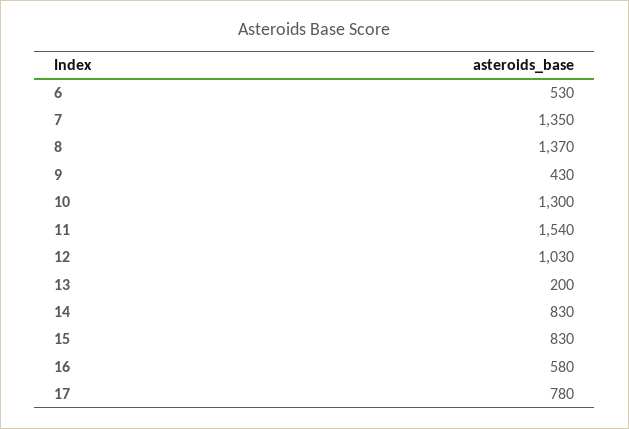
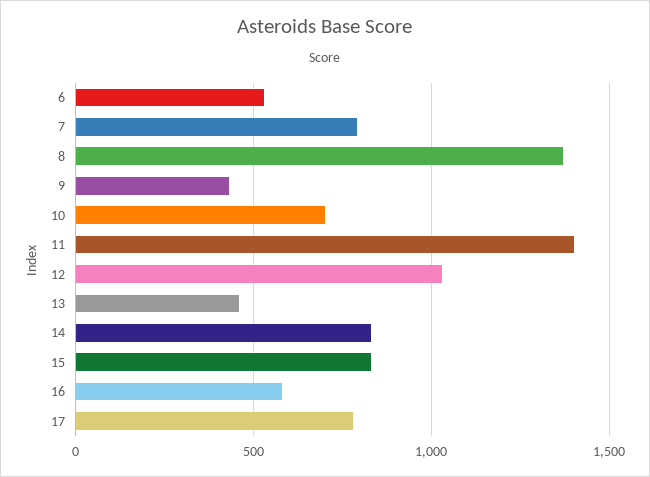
7: 1350 -> 800
10: 1300 -> 700
11: 1540 -> 1400
13: 200 -> 450

